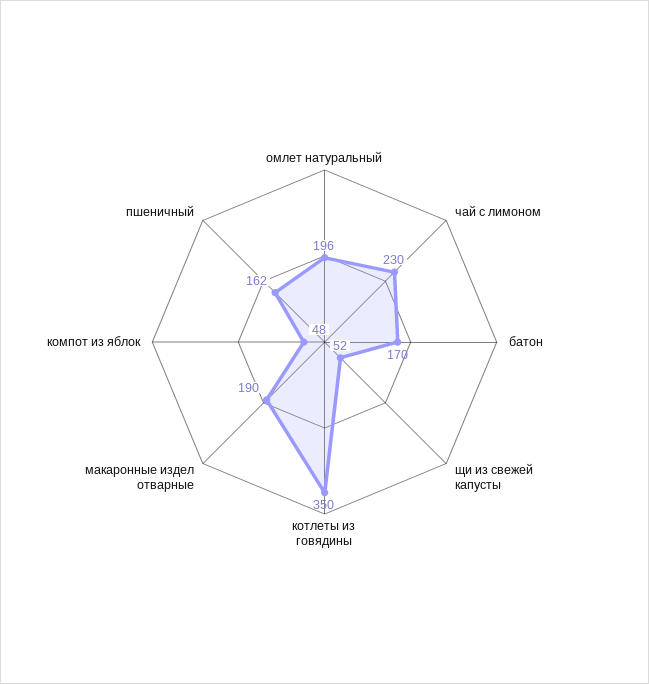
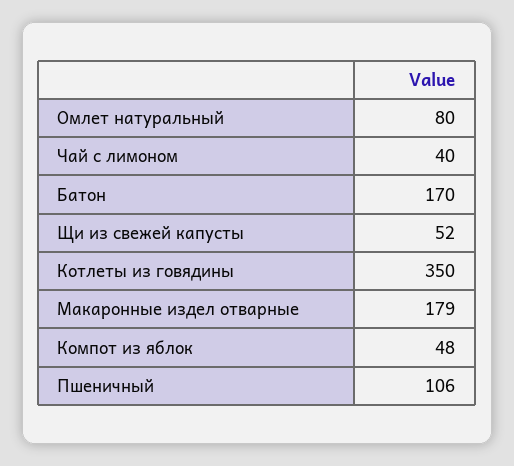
омлет натуральный: 196 -> 80
чай с лимоном: 230 -> 40
макаронные издел отварные: 190 -> 179
пшеничный: 162 -> 106

